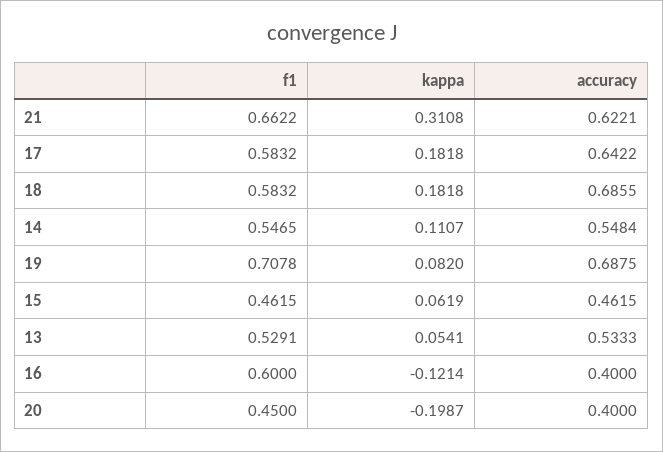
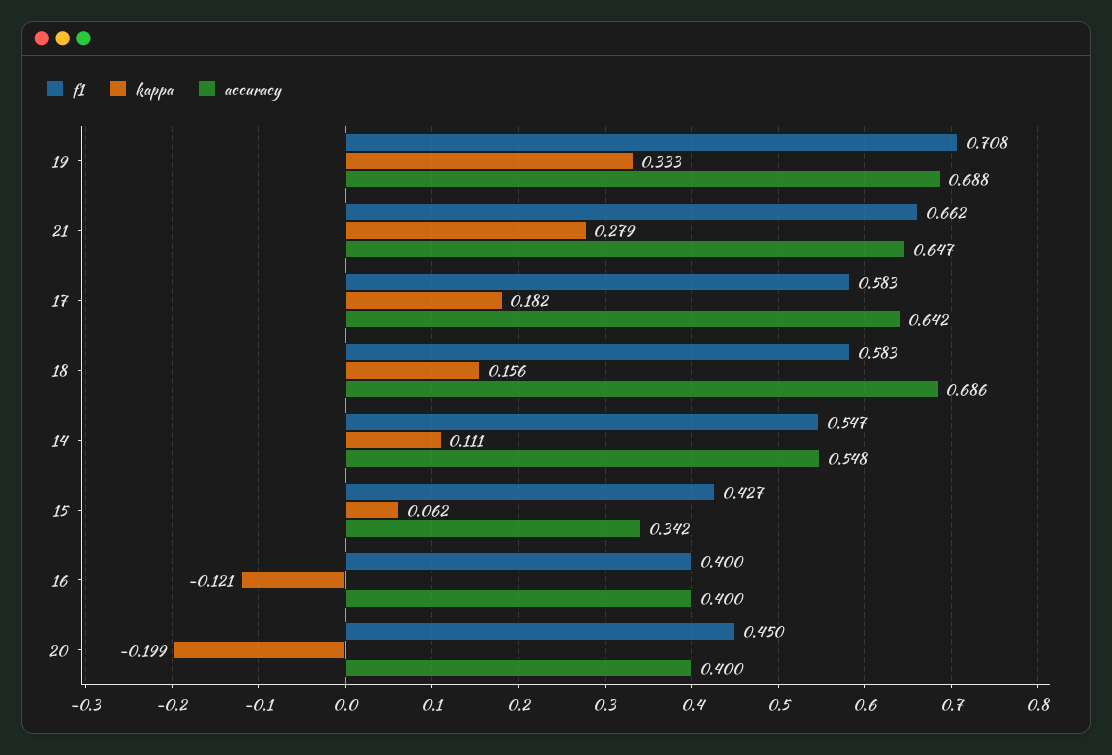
kappa, 21: 0.3108 -> 0.279
accuracy, 21: 0.6221 -> 0.647
kappa, 18: 0.1818 -> 0.156
kappa, 19: 0.082 -> 0.333
f1, 15: 0.4615 -> 0.427
accuracy, 15: 0.4615 -> 0.342
f1, 13: 0.5291 -> none
kappa, 13: 0.0541 -> none
accuracy, 13: 0.5333 -> none
f1, 16: 0.6 -> 0.4

